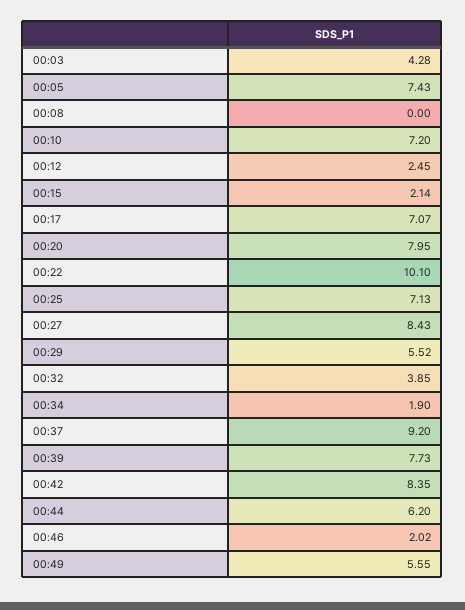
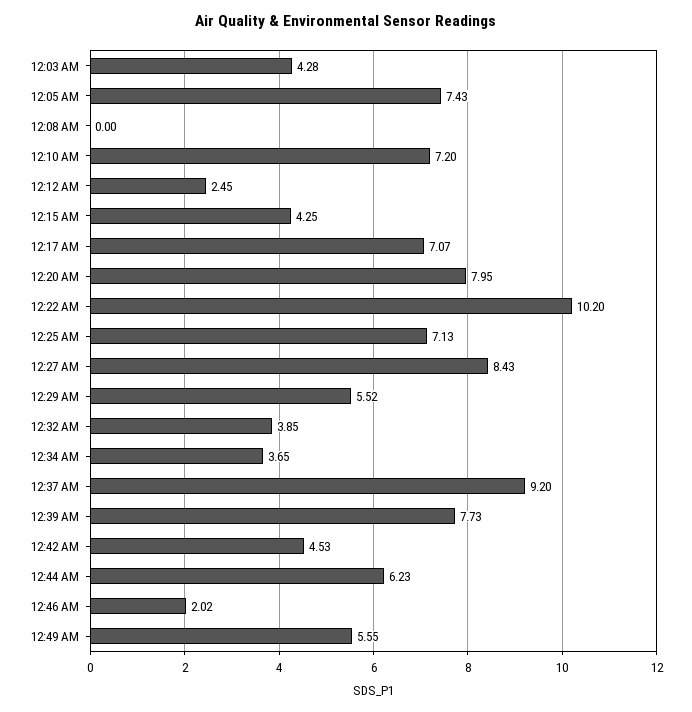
00:15: 2.14 -> 4.25
00:22: 10.1 -> 10.2
00:34: 1.9 -> 3.65
00:42: 8.35 -> 4.53
00:44: 6.2 -> 6.23

